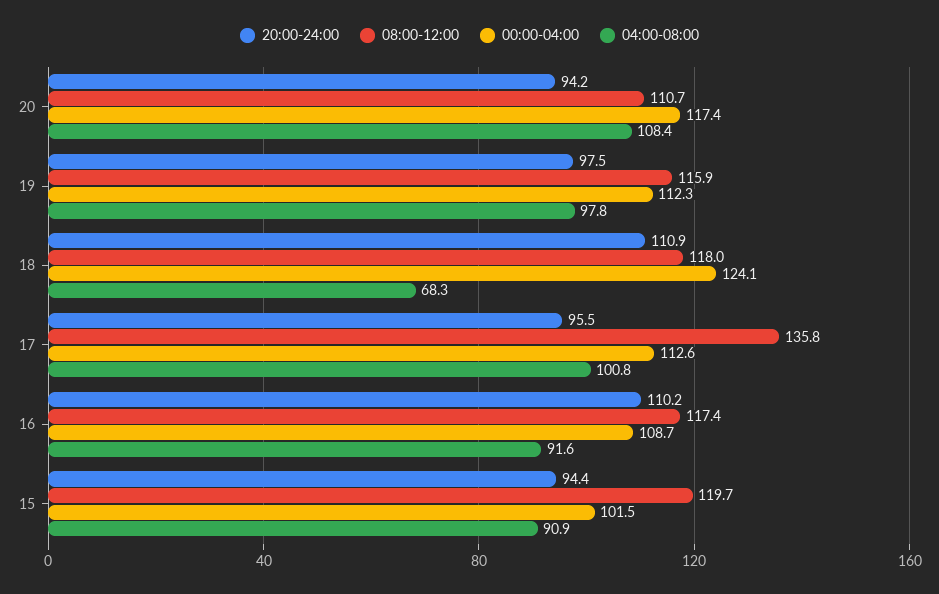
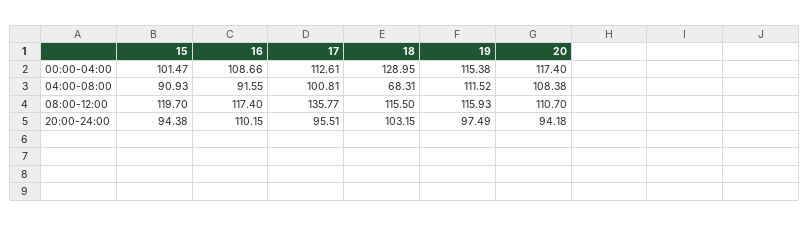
00:00-04:00, 19: 112.3 -> 115.38
04:00-08:00, 19: 97.8 -> 111.52
20:00-24:00, 18: 110.9 -> 103.15
08:00-12:00, 18: 118 -> 115.5
00:00-04:00, 18: 124.1 -> 128.95

